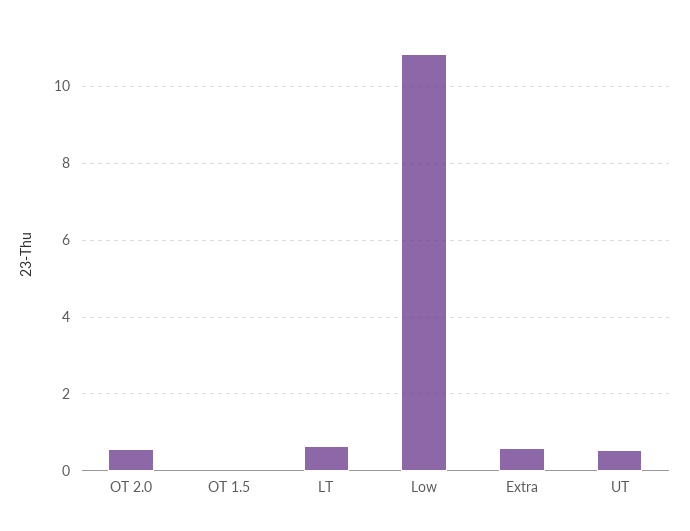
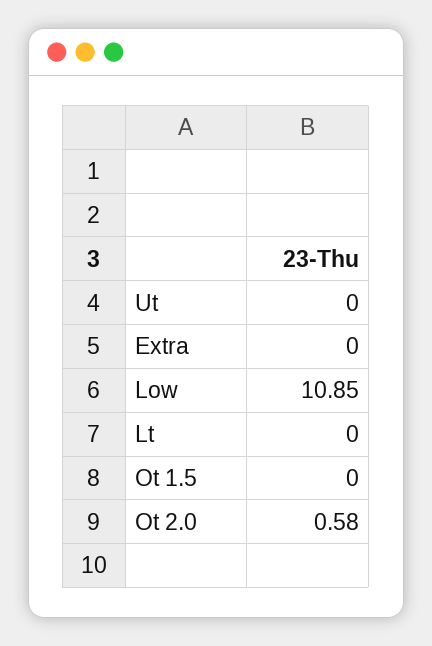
LT: 0.6 -> 0
Extra: 0.6 -> 0
UT: 0.6 -> 0

